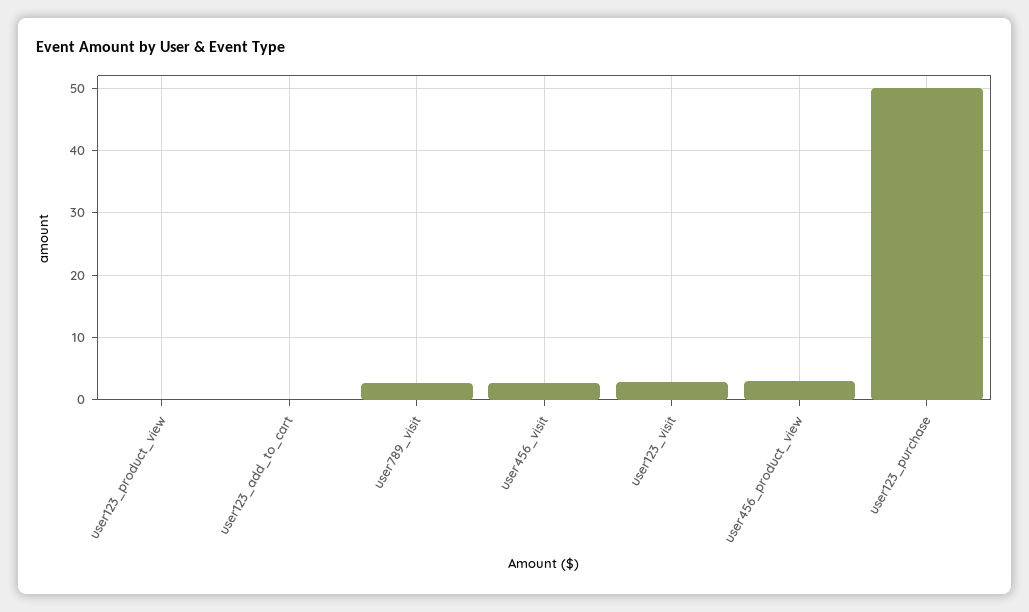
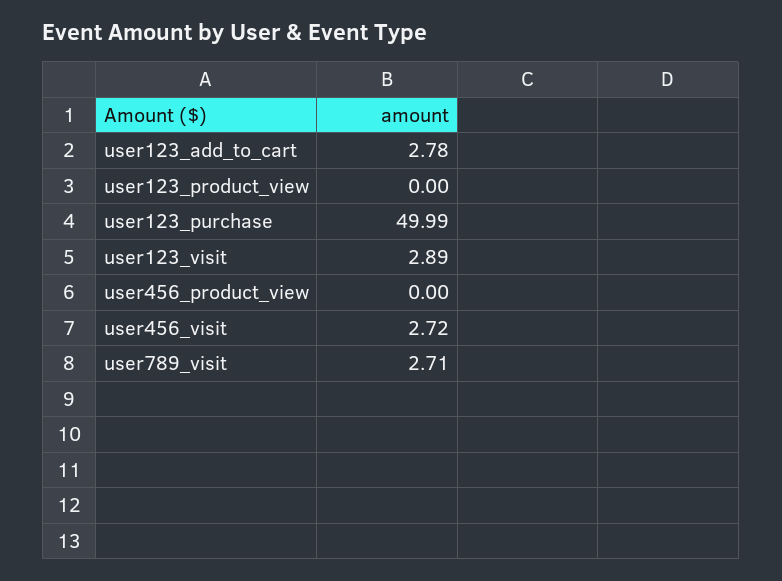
user123_add_to_cart: 0 -> 2.78
user456_product_view: 3 -> 0

